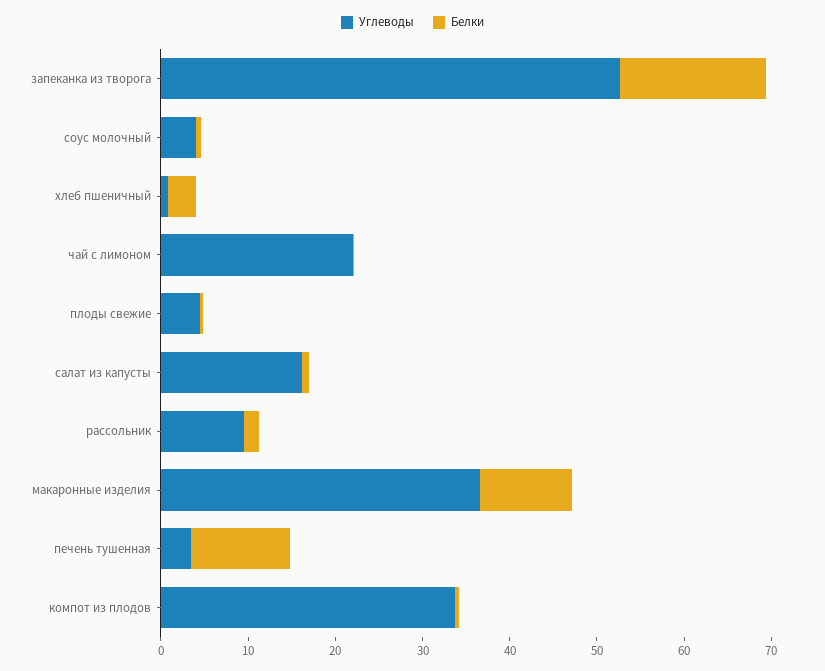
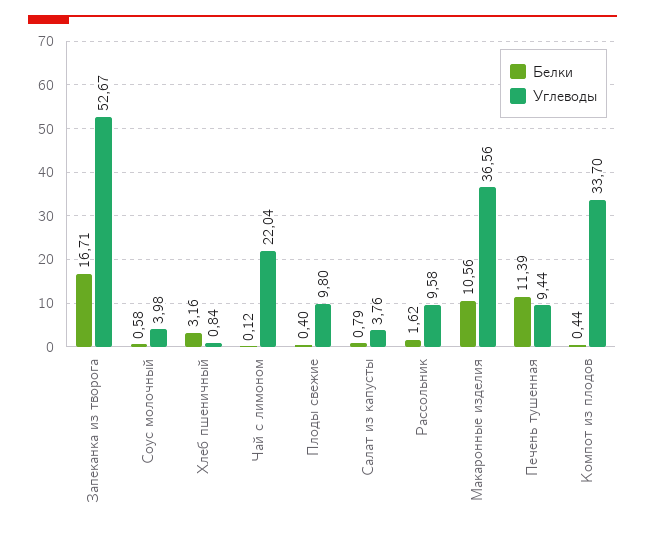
Углеводы, плоды свежие: 4 -> 9.8
Углеводы, салат из капусты: 16 -> 3.76
Углеводы, печень тушенная: 4 -> 9.44

